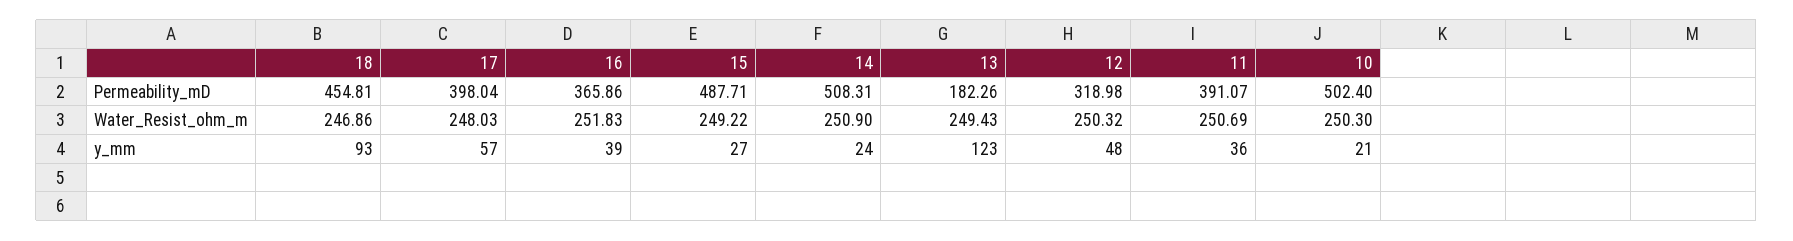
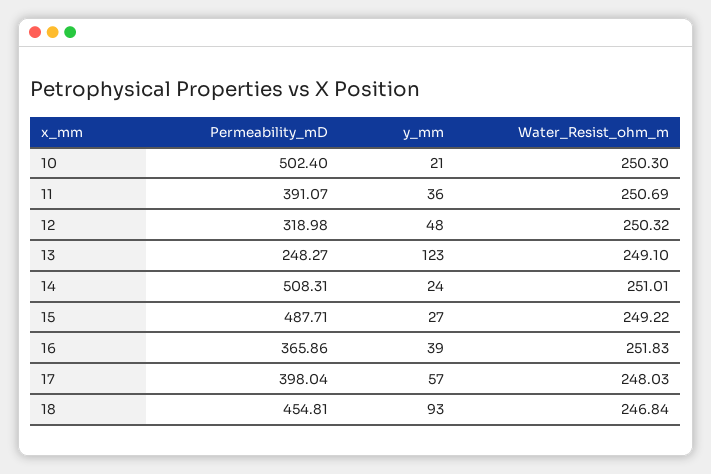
13, Permeability_mD: 182.26 -> 248.27
18, Water_Resist_ohm_m: 246.86 -> 246.84
14, Water_Resist_ohm_m: 250.9 -> 251.01
13, Water_Resist_ohm_m: 249.43 -> 249.1

